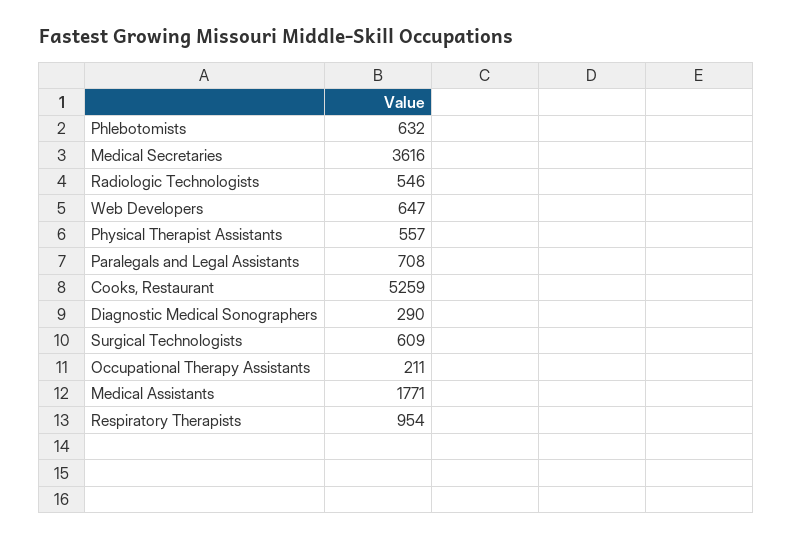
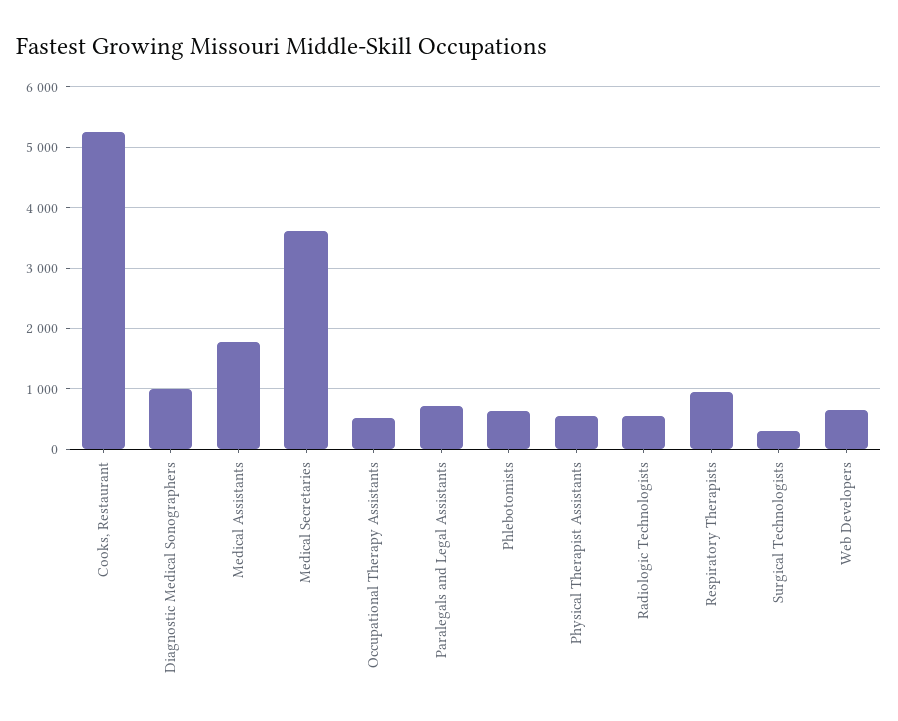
Diagnostic Medical Sonographers: 290 -> 1000
Surgical Technologists: 609 -> 300
Occupational Therapy Assistants: 211 -> 500

